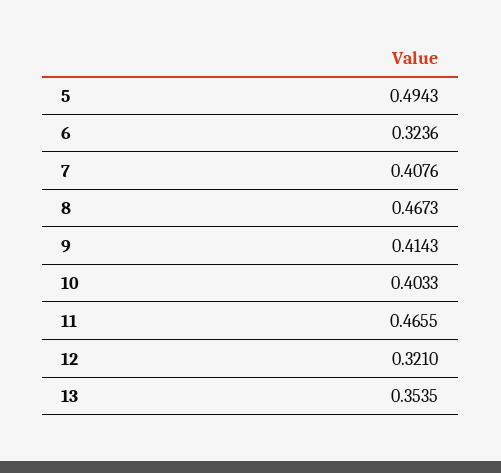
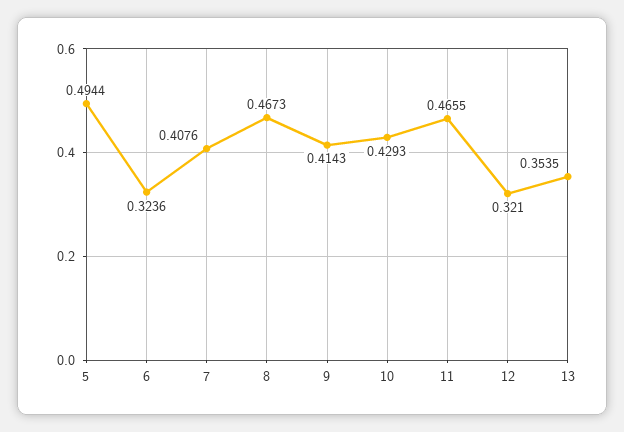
5: 0.4943 -> 0.4944
10: 0.4033 -> 0.4293

